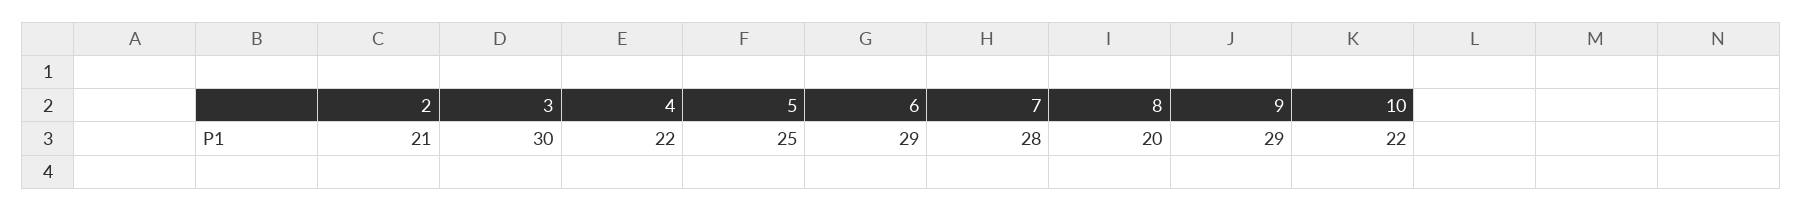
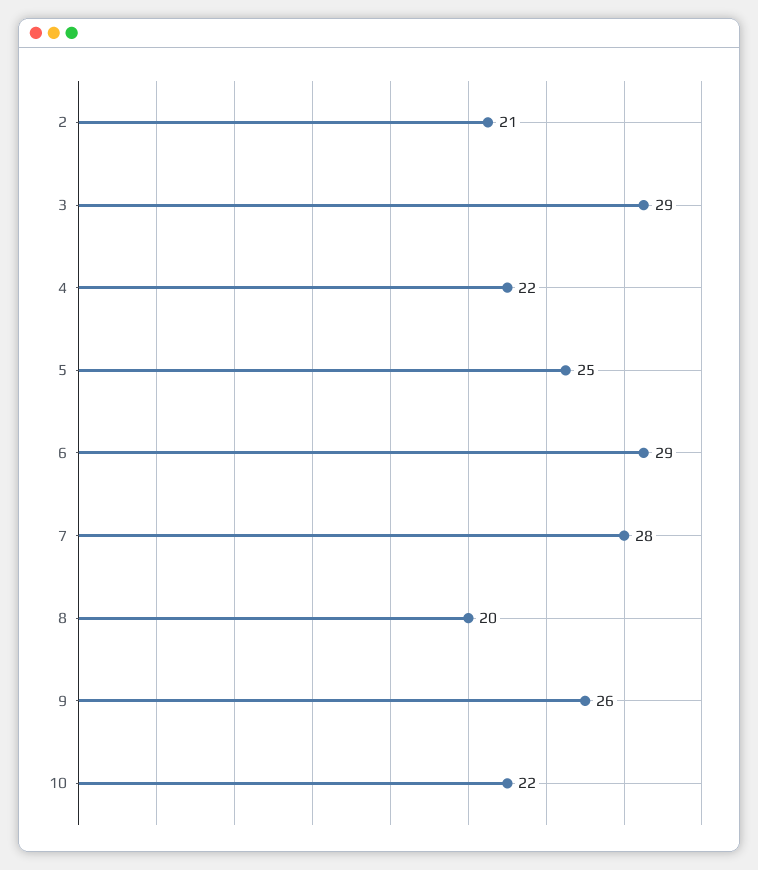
3: 30 -> 29
9: 29 -> 26

